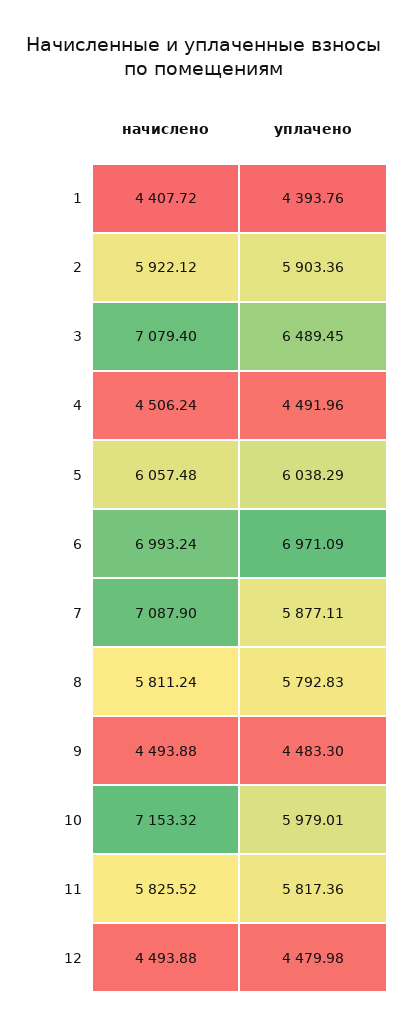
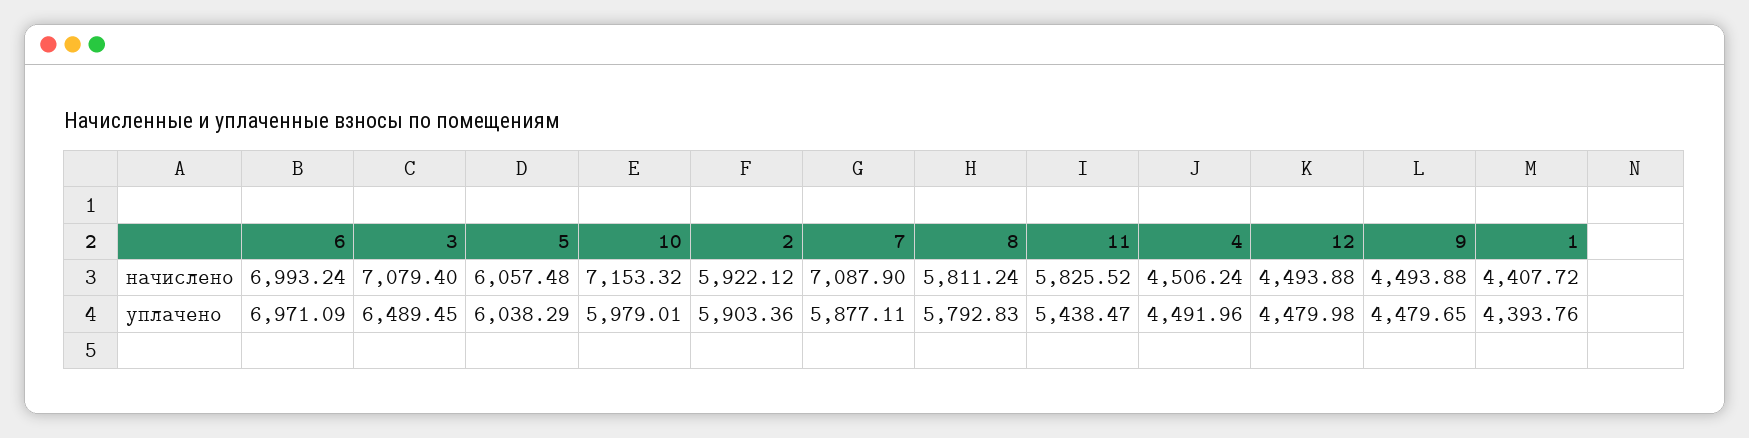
уплачено, 9: 4483.3 -> 4479.65
уплачено, 11: 5817.36 -> 5438.47

